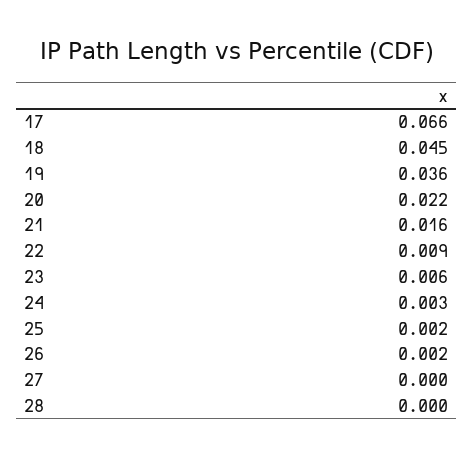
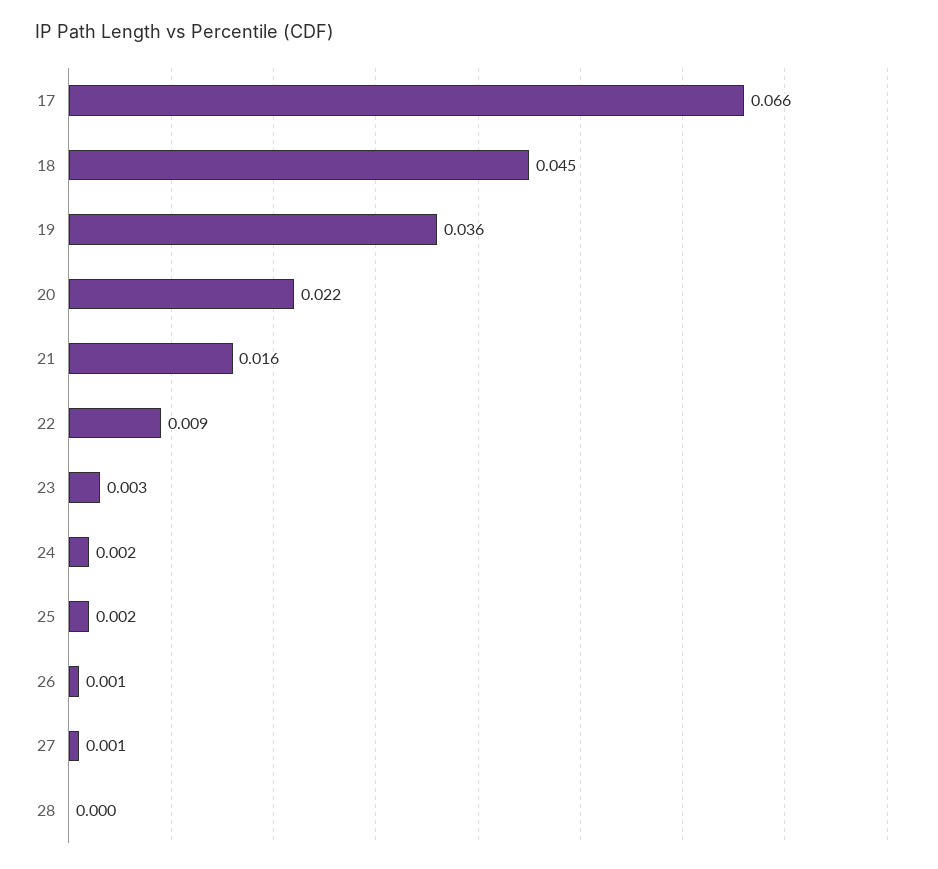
23: 0.006 -> 0.003
24: 0.003 -> 0.002
26: 0.002 -> 0.001
27: 0 -> 0.001

